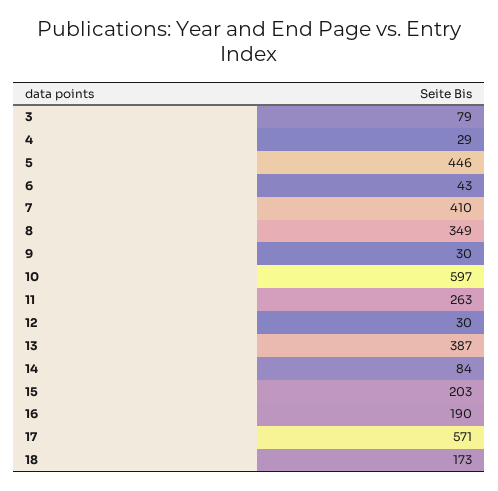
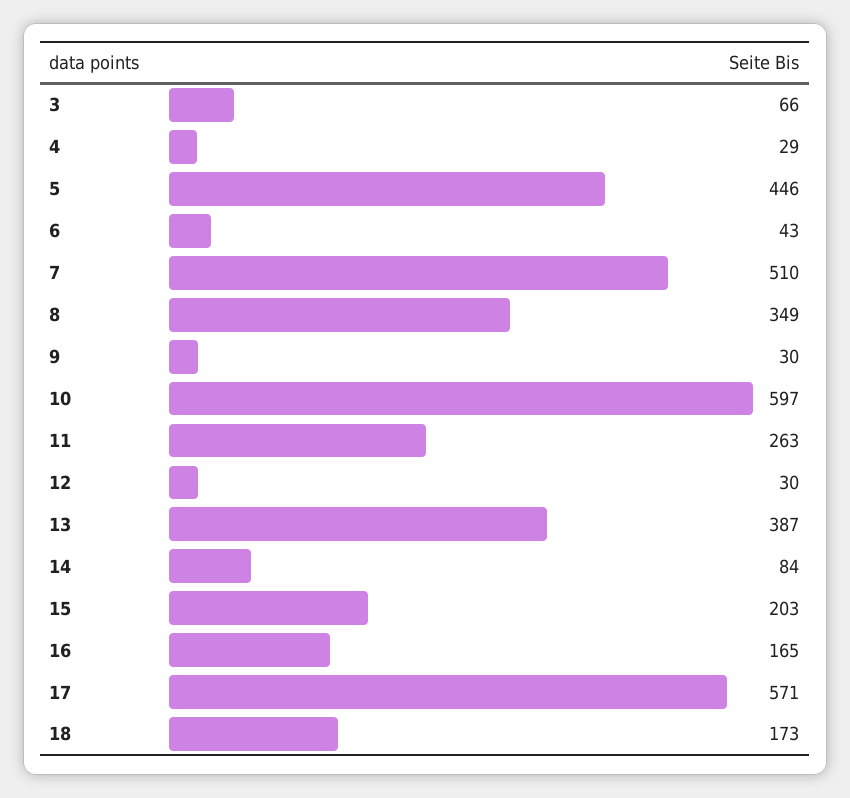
3: 79 -> 66
7: 410 -> 510
16: 190 -> 165

